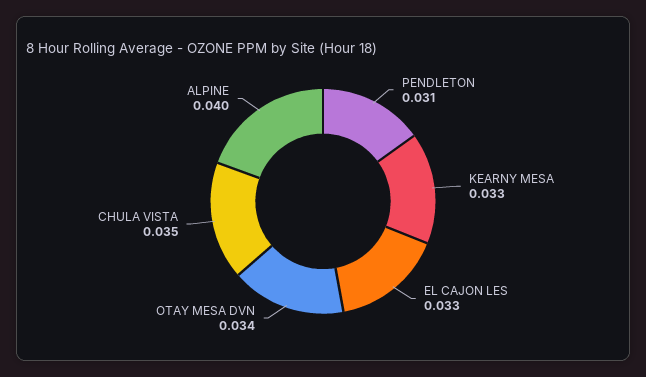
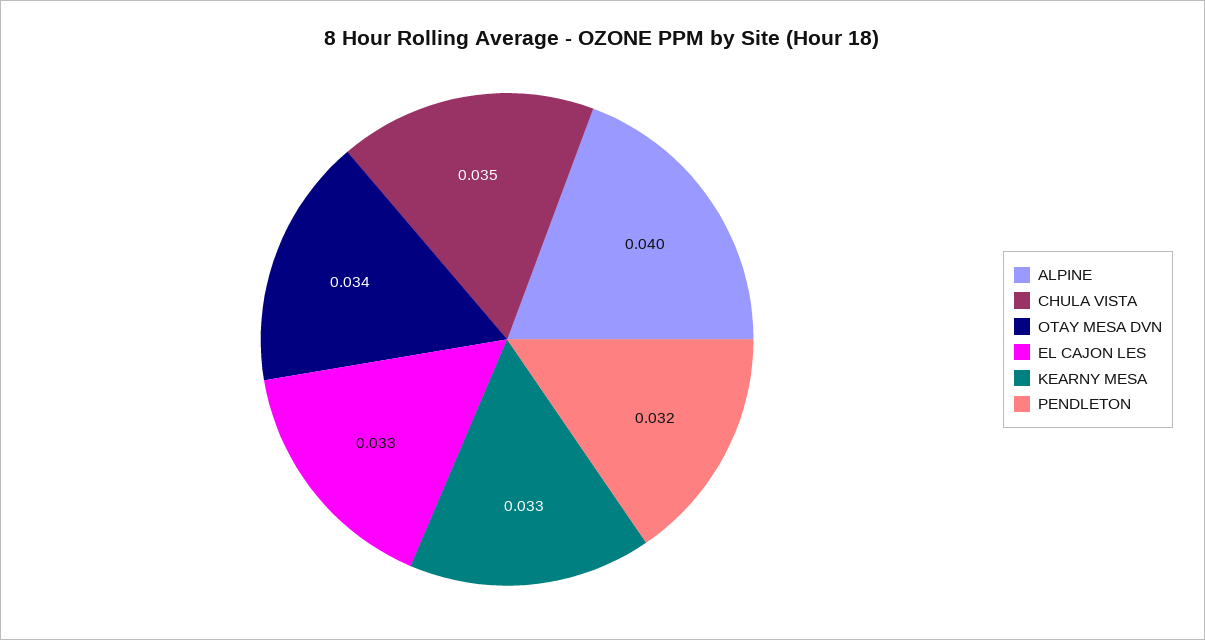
PENDLETON: 0.031 -> 0.032

